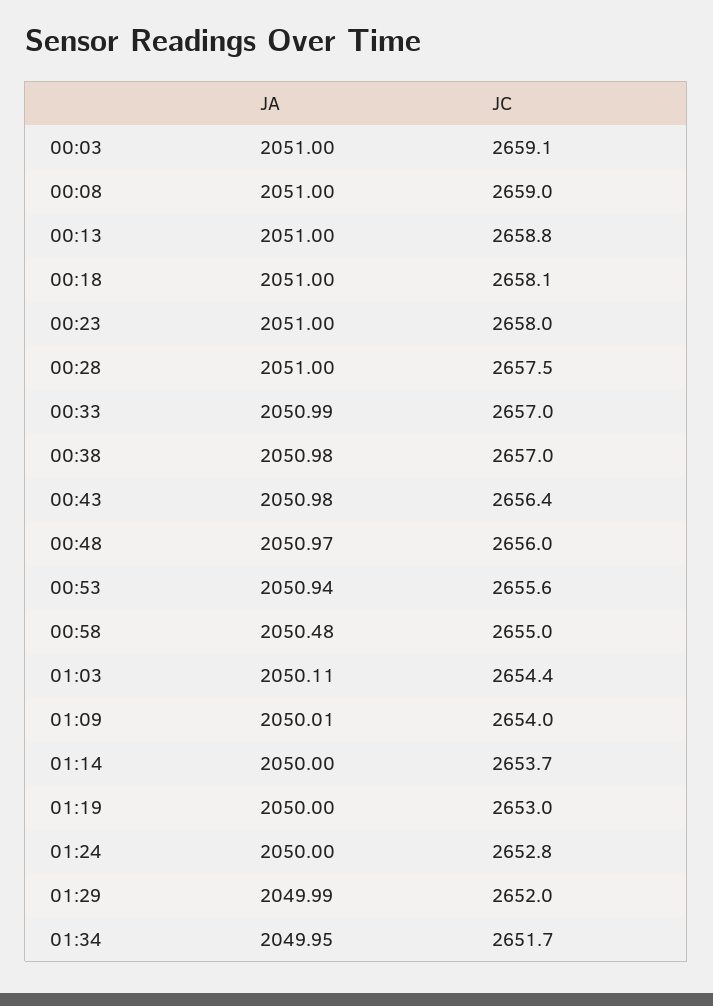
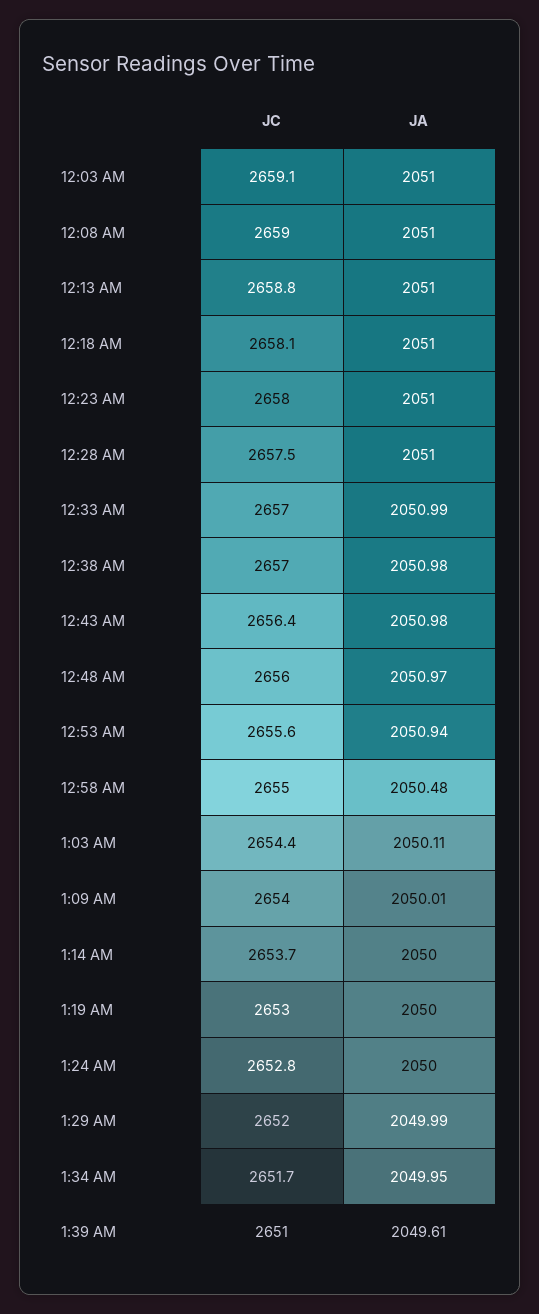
JC, 1:39 AM: none -> 2651
JA, 1:39 AM: none -> 2049.61

